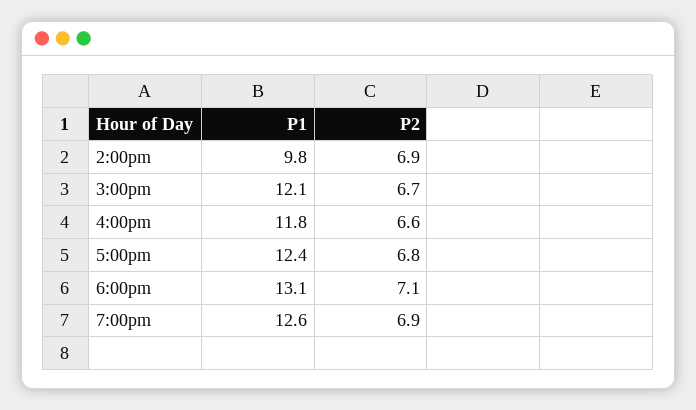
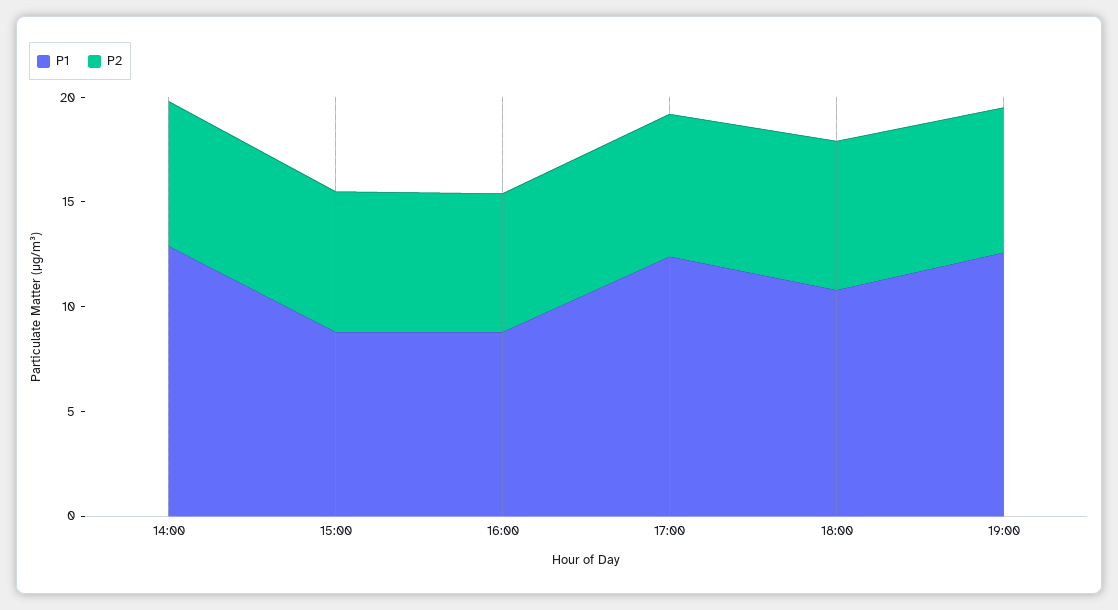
P1, 2:00pm: 9.8 -> 13
P1, 3:00pm: 12.1 -> 9
P1, 4:00pm: 11.8 -> 9
P1, 6:00pm: 13.1 -> 11

